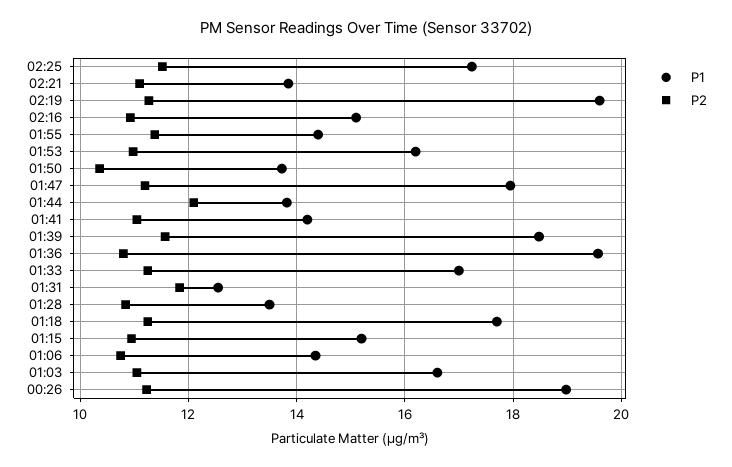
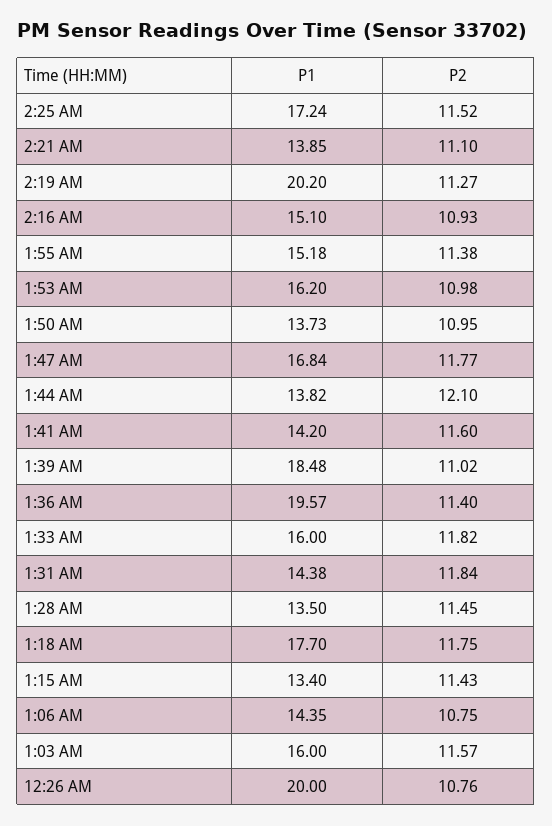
P1, 02:19: 19.6 -> 20.2
P1, 01:55: 14.4 -> 15.18
P2, 01:50: 10.4 -> 10.95
P1, 01:47: 18 -> 16.84
P2, 01:47: 11.2 -> 11.77
P2, 01:41: 11 -> 11.6
P2, 01:39: 11.6 -> 11.02
P2, 01:36: 10.8 -> 11.4
P1, 01:33: 17 -> 16
P2, 01:33: 11.2 -> 11.82
P1, 01:31: 12.6 -> 14.38
P2, 01:28: 10.8 -> 11.45
P2, 01:18: 11.2 -> 11.75
P1, 01:15: 15.2 -> 13.4
P2, 01:15: 11 -> 11.43
P1, 01:03: 16.6 -> 16
P2, 01:03: 11 -> 11.57
P1, 00:26: 19 -> 20
P2, 00:26: 11.2 -> 10.76

